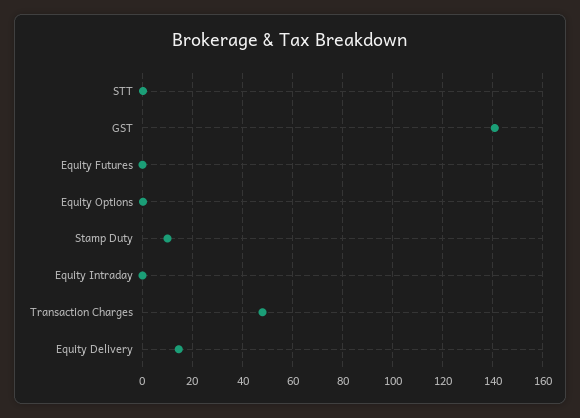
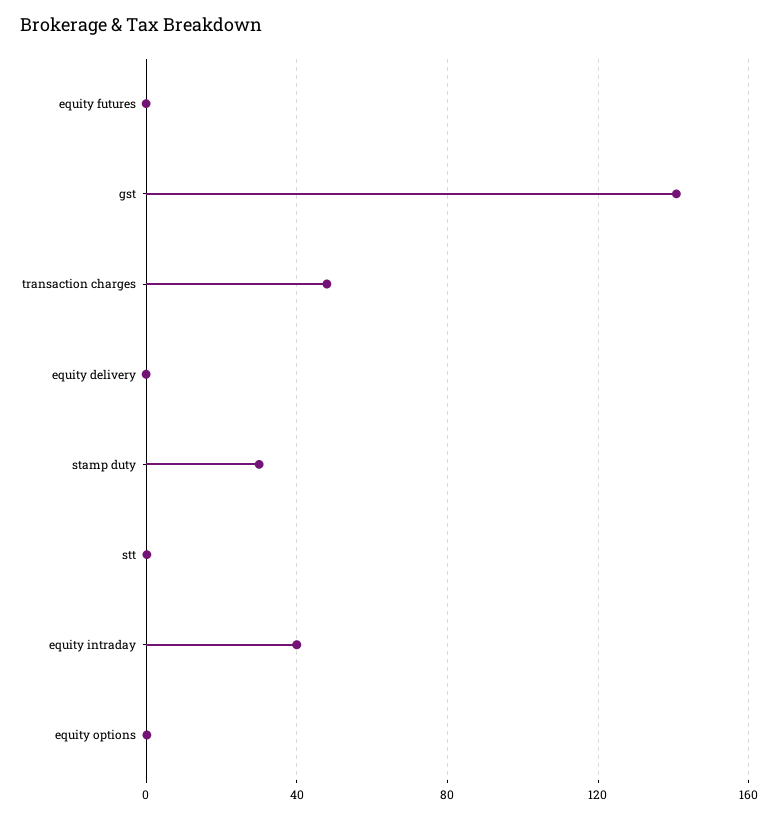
Stamp Duty: 10 -> 30
Equity Intraday: 0 -> 40
Equity Delivery: 15 -> 0

